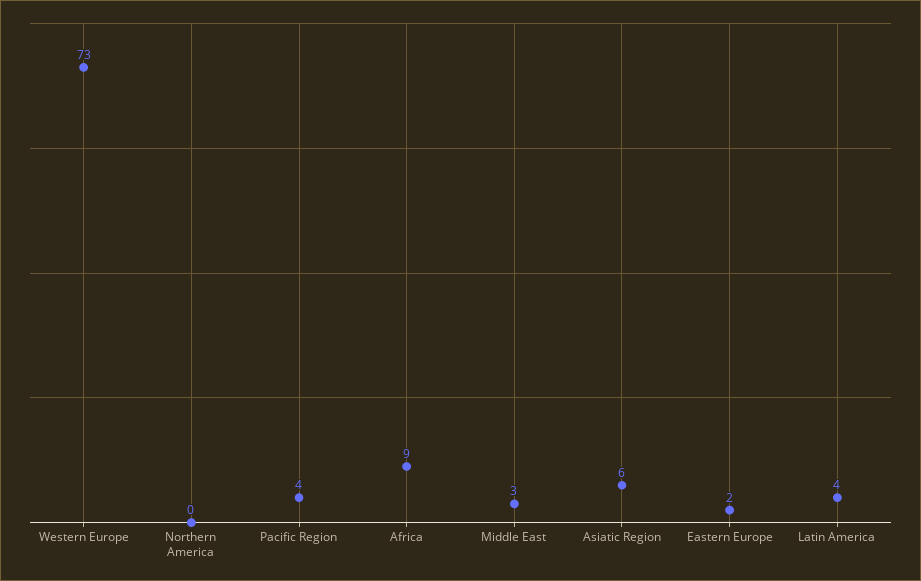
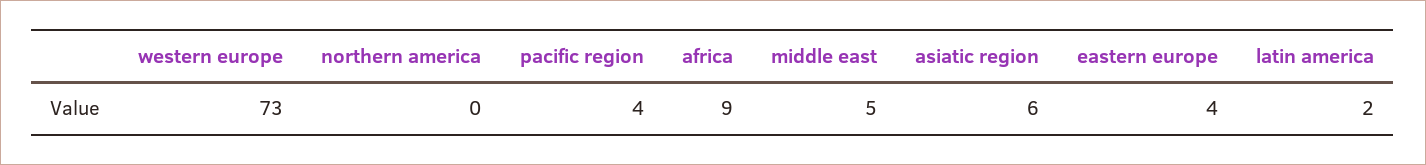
Middle East: 3 -> 5
Eastern Europe: 2 -> 4
Latin America: 4 -> 2

